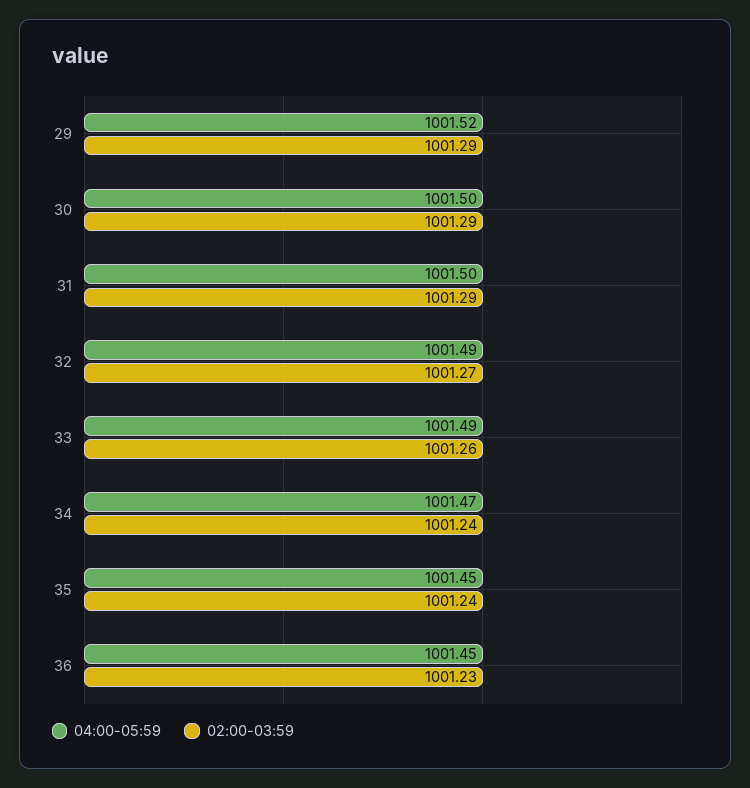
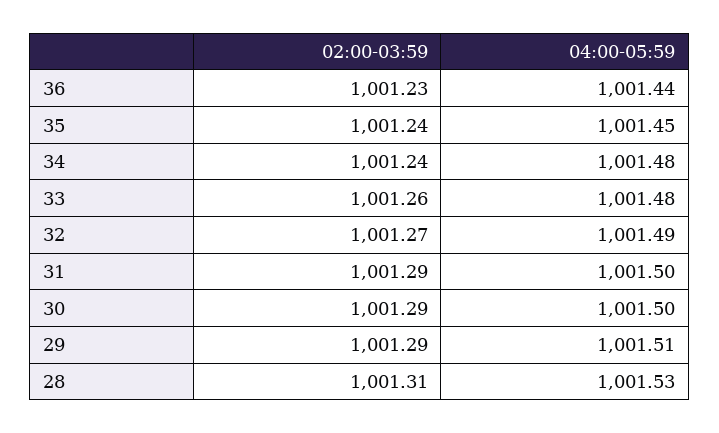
04:00-05:59, 29: 1001.52 -> 1001.51
04:00-05:59, 33: 1001.49 -> 1001.48
04:00-05:59, 34: 1001.47 -> 1001.48
04:00-05:59, 36: 1001.45 -> 1001.44
02:00-03:59, 28: none -> 1001.31
04:00-05:59, 28: none -> 1001.53

